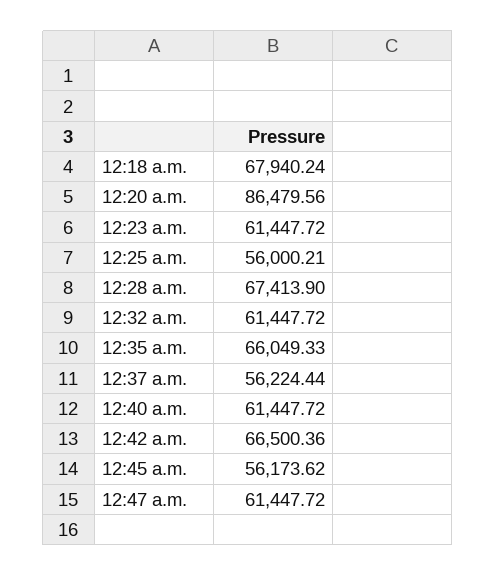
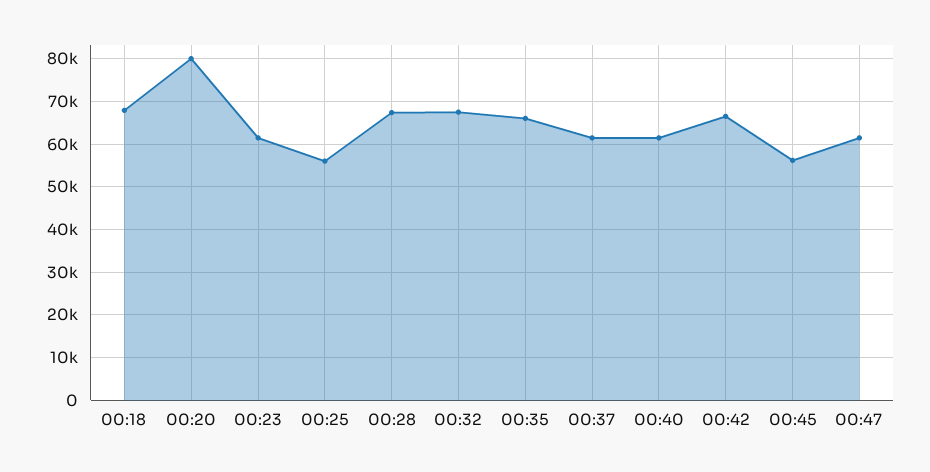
12:20 a.m.: 86479.56 -> 80000
12:32 a.m.: 61447.72 -> 68000
12:37 a.m.: 56224.44 -> 62000

